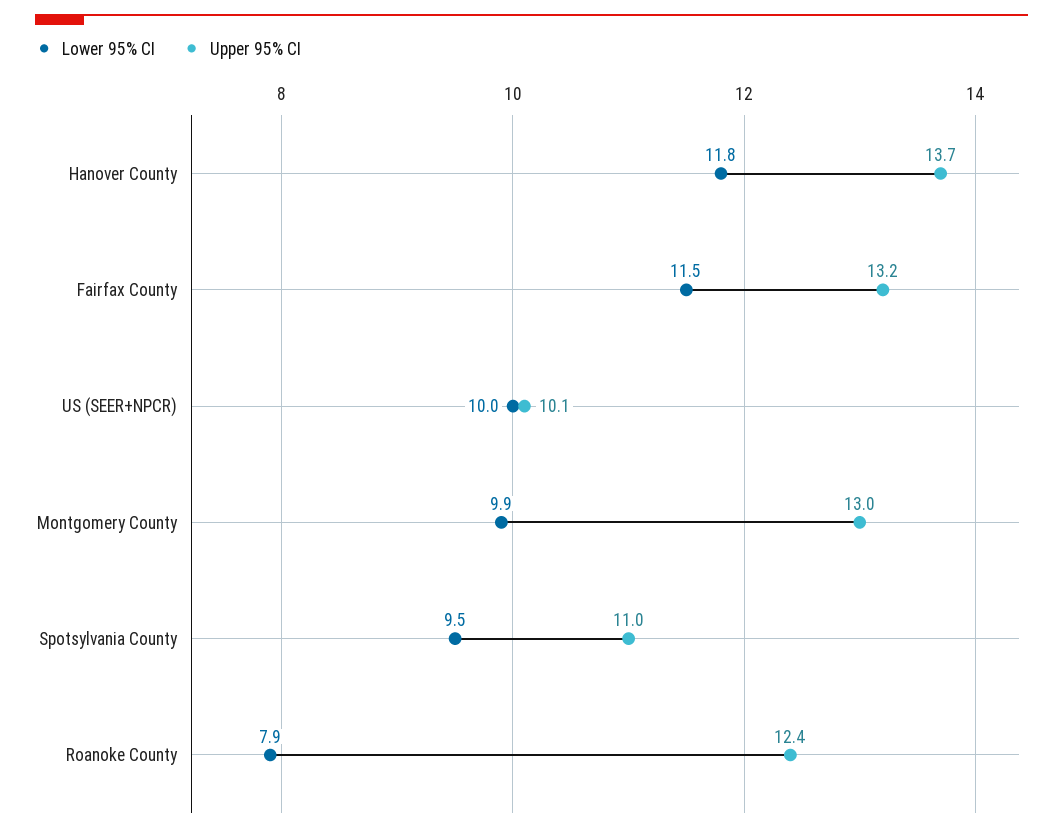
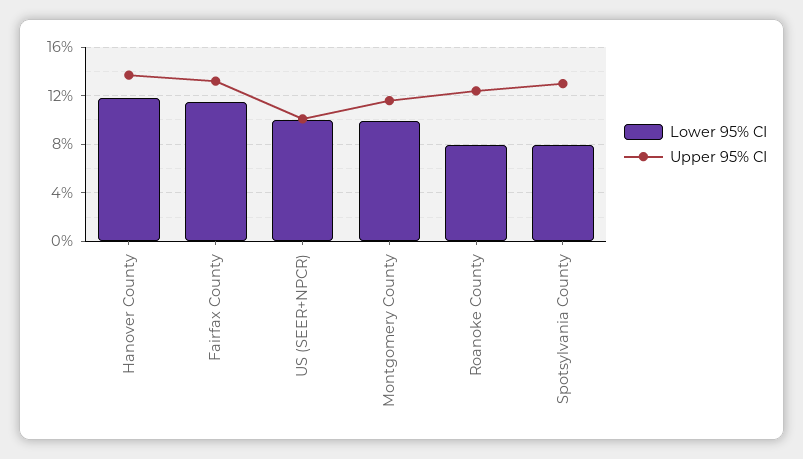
Upper 95% CI, Montgomery County: 13 -> 11.5
Lower 95% CI, Spotsylvania County: 9.5 -> 8
Upper 95% CI, Spotsylvania County: 11 -> 13

